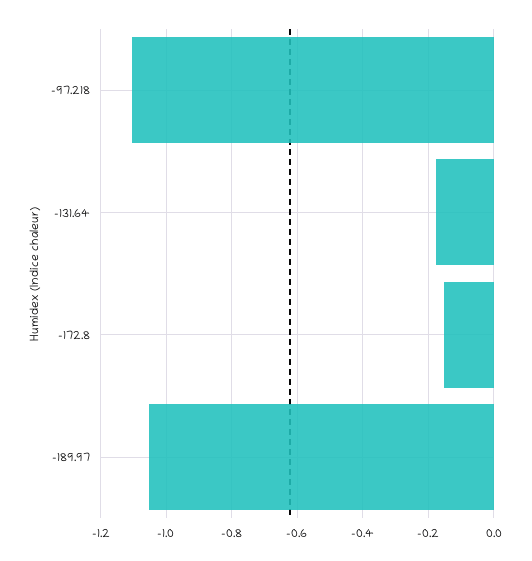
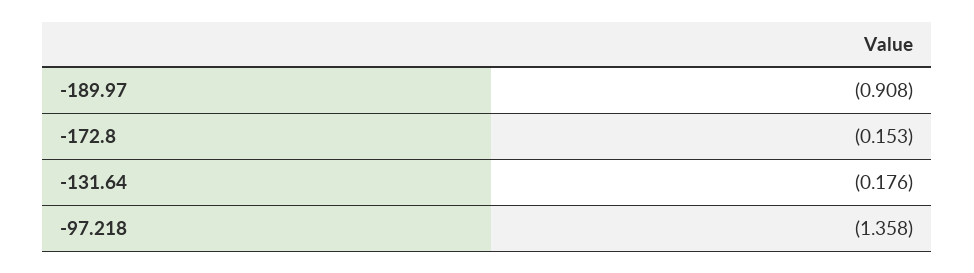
-97.218: -1.1 -> -1.358
-189.97: -1.06 -> -0.908

